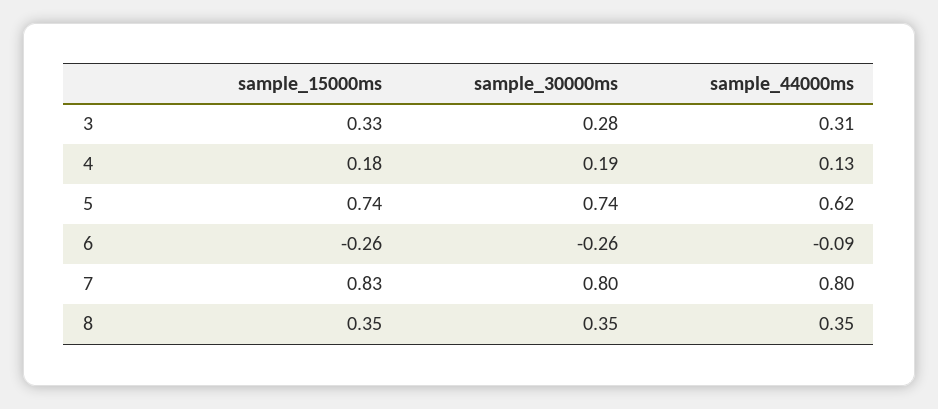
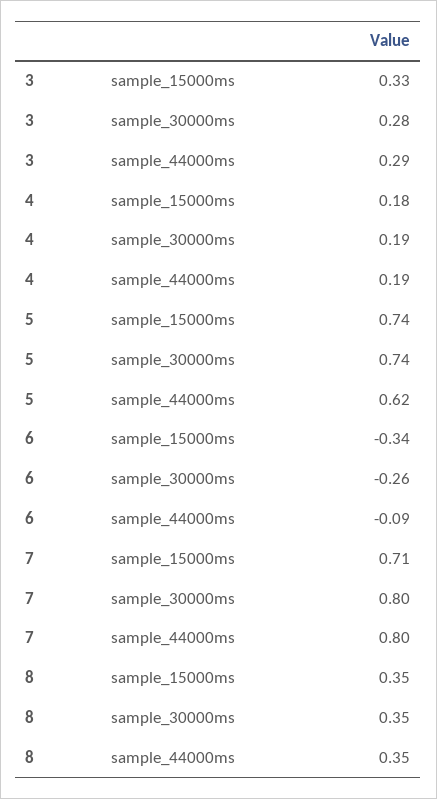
sample_44000ms, 3: 0.31 -> 0.29
sample_44000ms, 4: 0.13 -> 0.19
sample_15000ms, 6: -0.26 -> -0.34
sample_15000ms, 7: 0.83 -> 0.71

